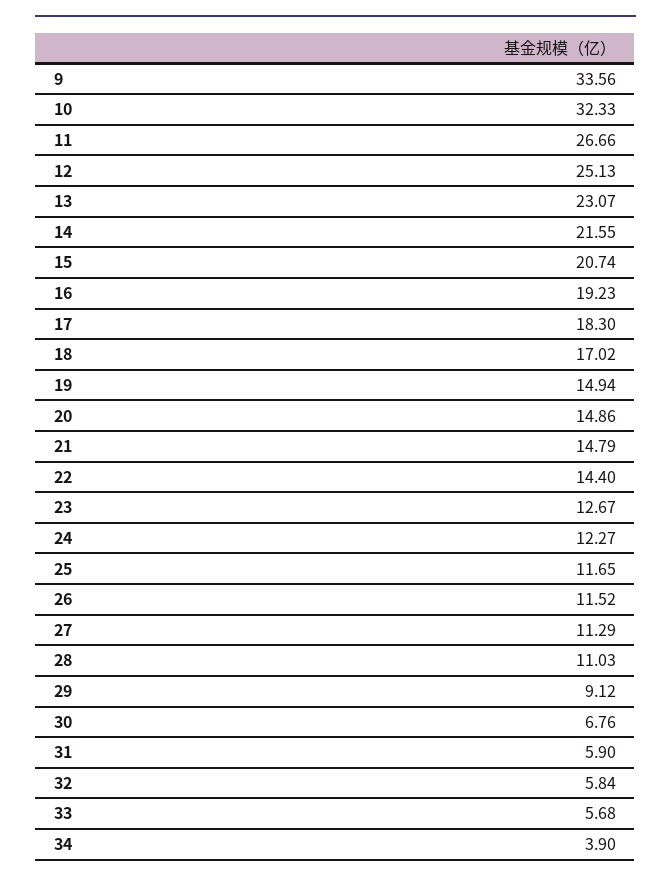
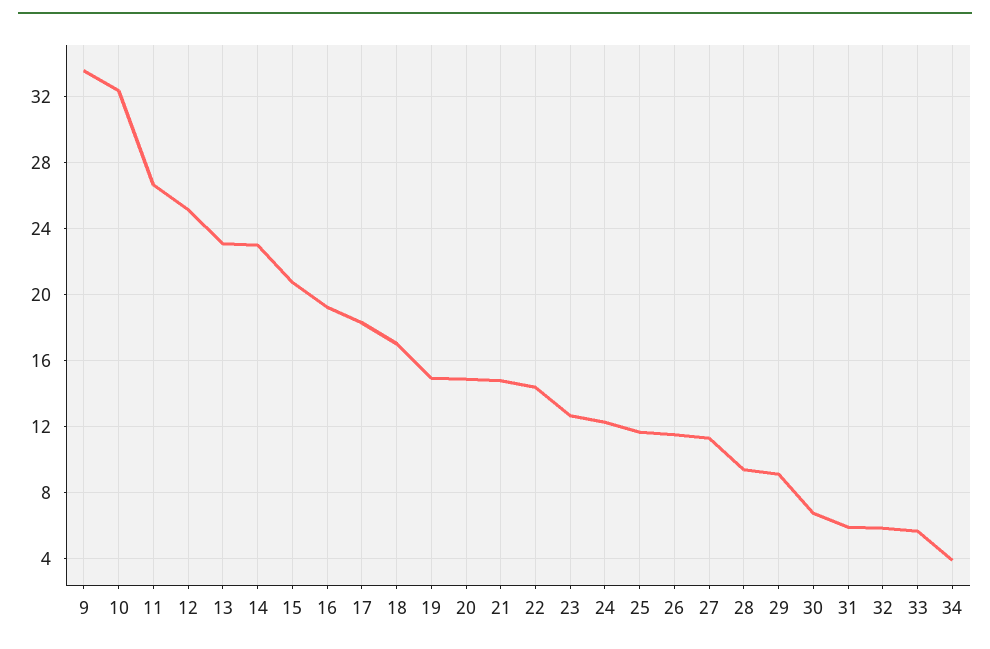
14: 21.55 -> 23
28: 11.03 -> 9.5

